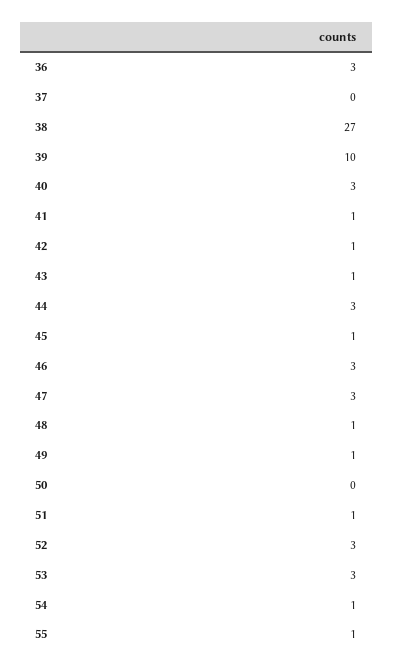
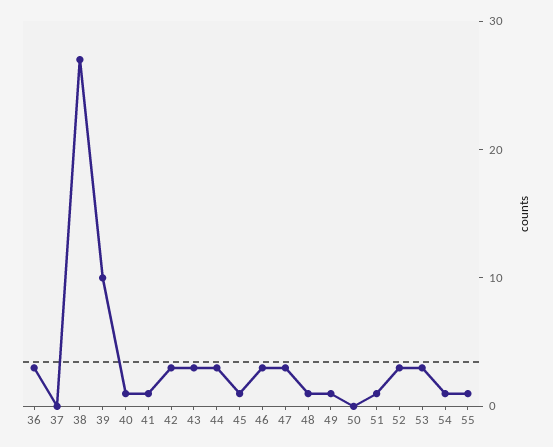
40: 3 -> 1
42: 1 -> 3
43: 1 -> 3

